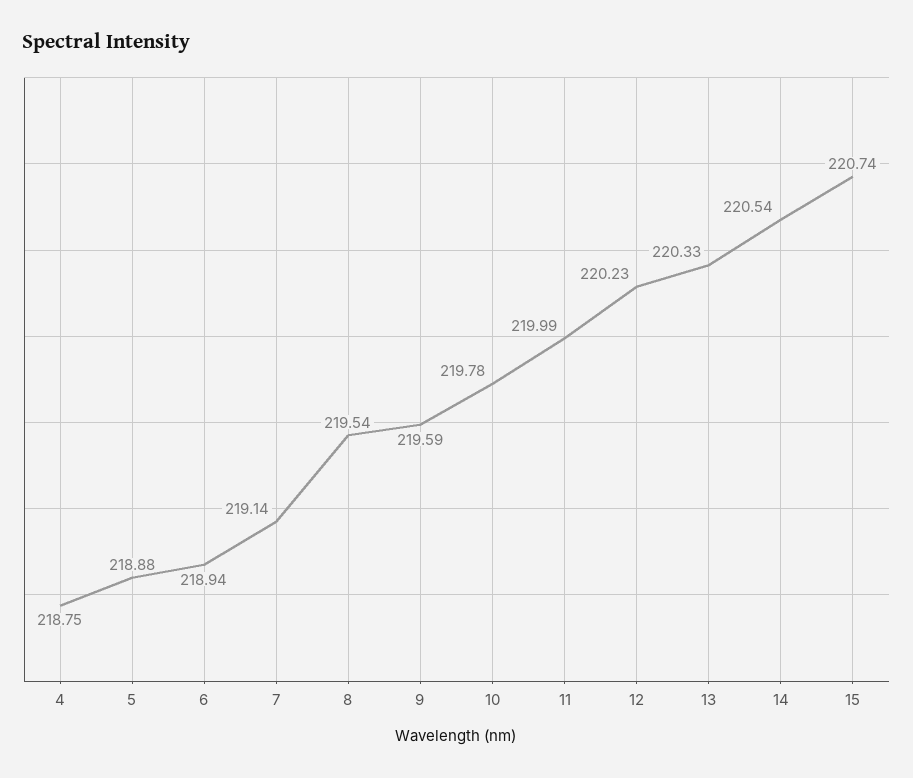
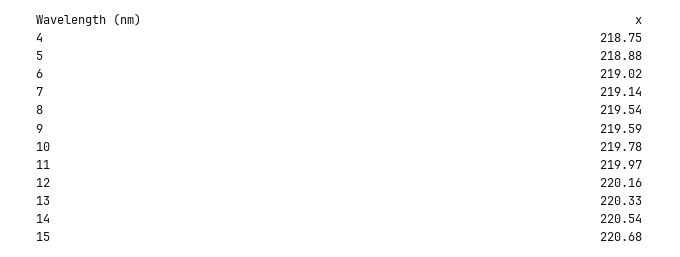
6: 218.94 -> 219.02
11: 219.99 -> 219.97
12: 220.23 -> 220.16
15: 220.74 -> 220.68

